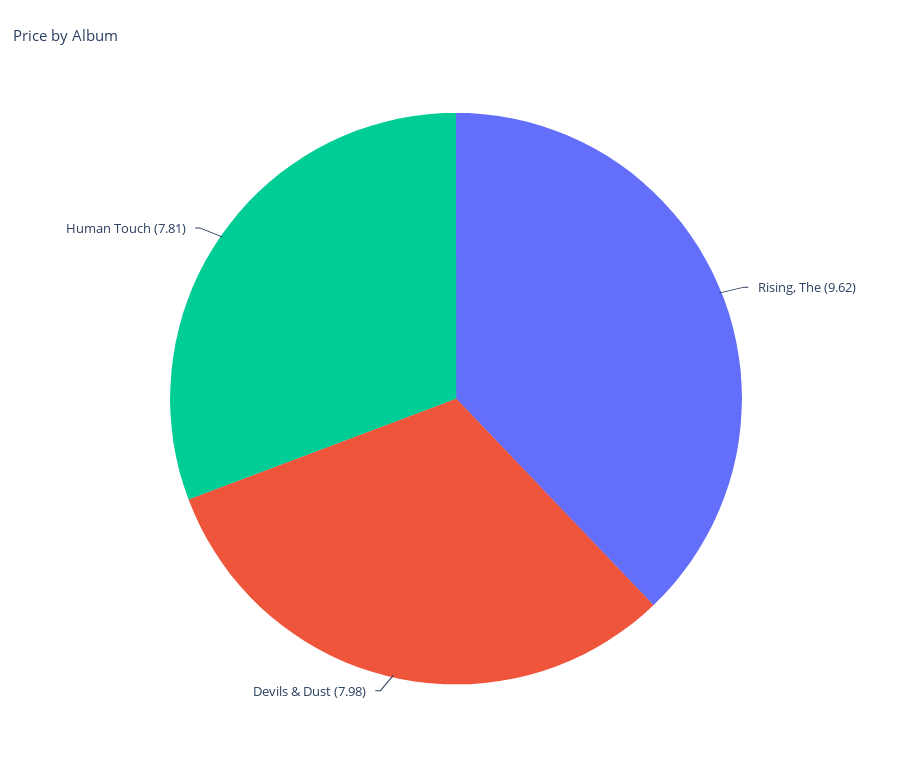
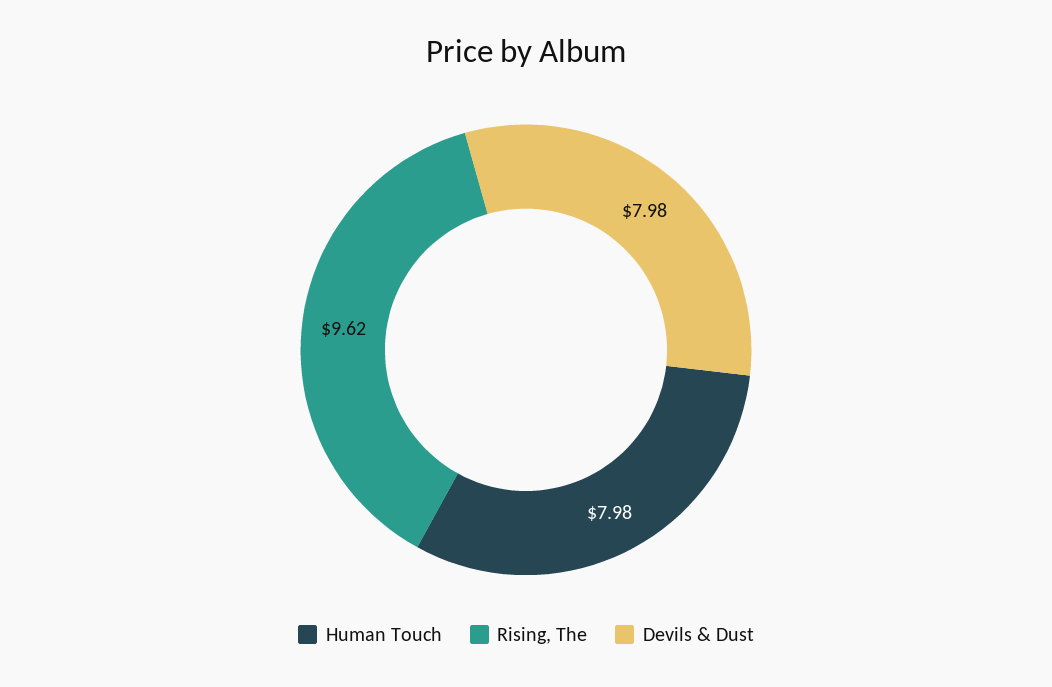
Human Touch: 7.81 -> 7.98

